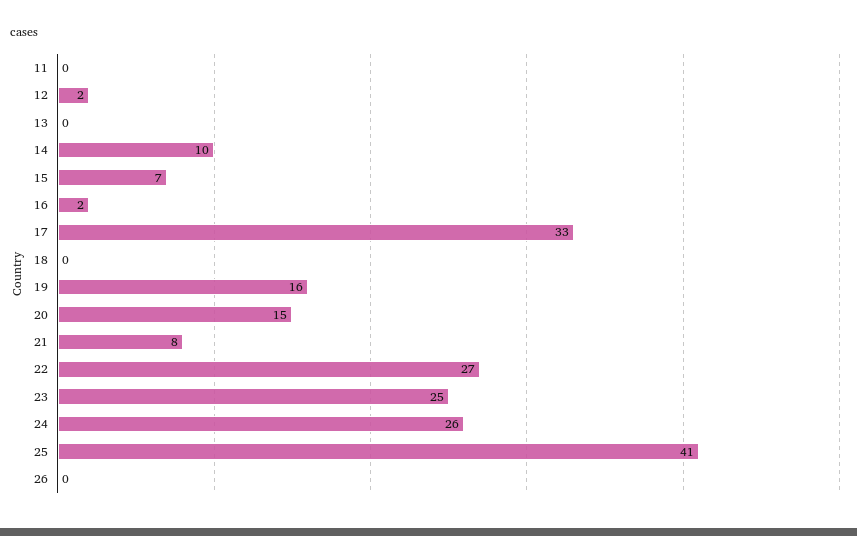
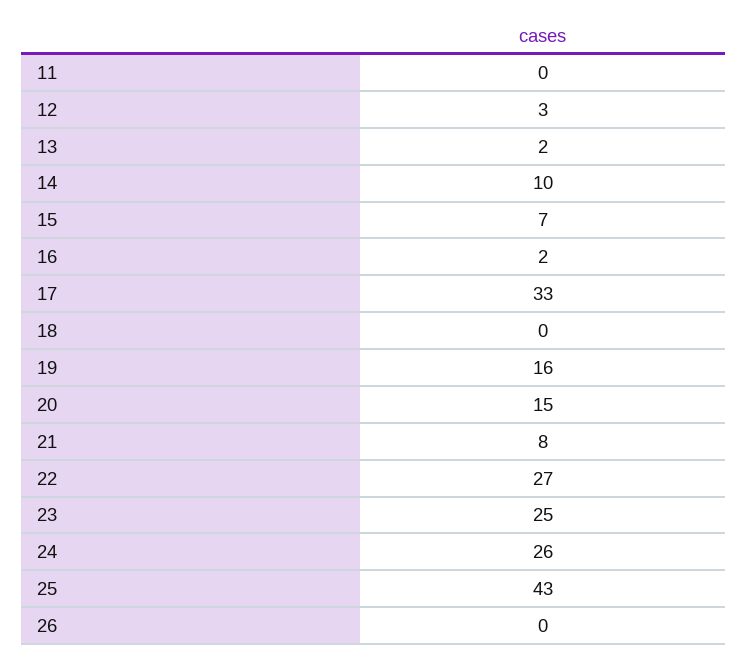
12: 2 -> 3
13: 0 -> 2
25: 41 -> 43

